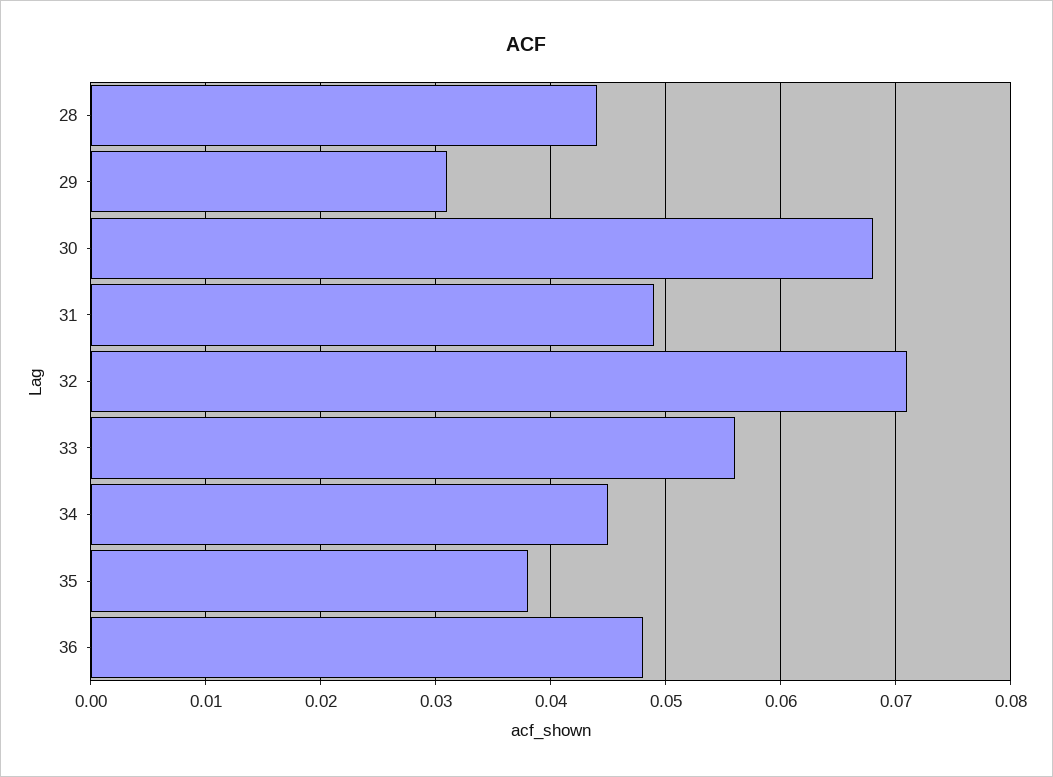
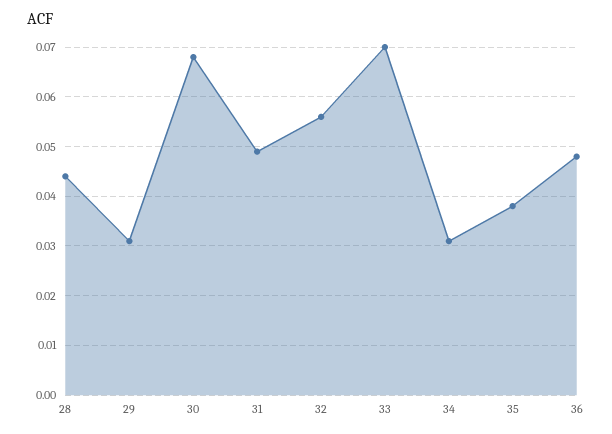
32: 0.071 -> 0.055
33: 0.056 -> 0.07
34: 0.045 -> 0.03

